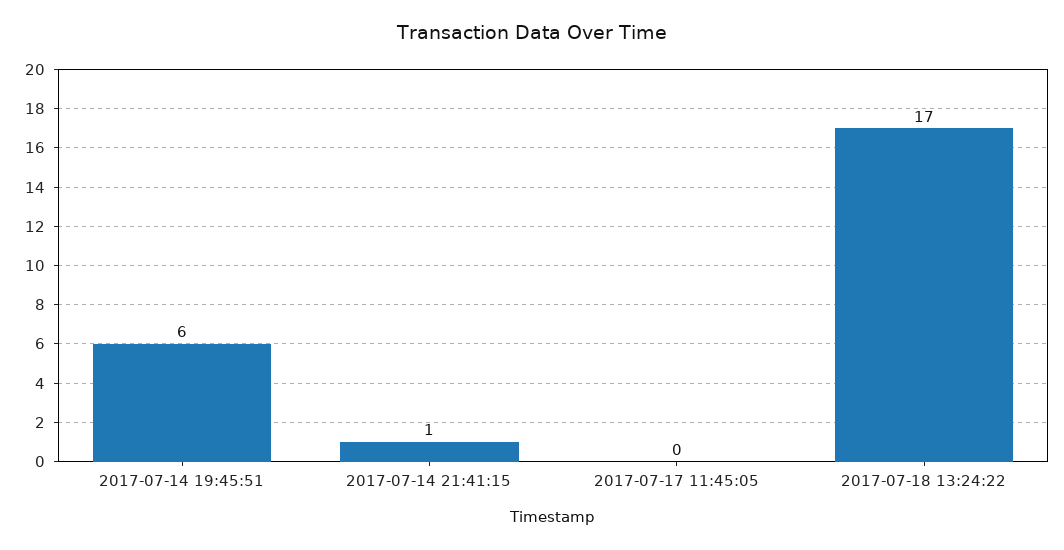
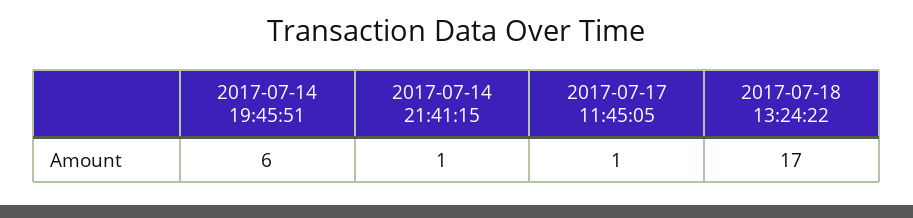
2017-07-17 11:45:05: 0 -> 1

